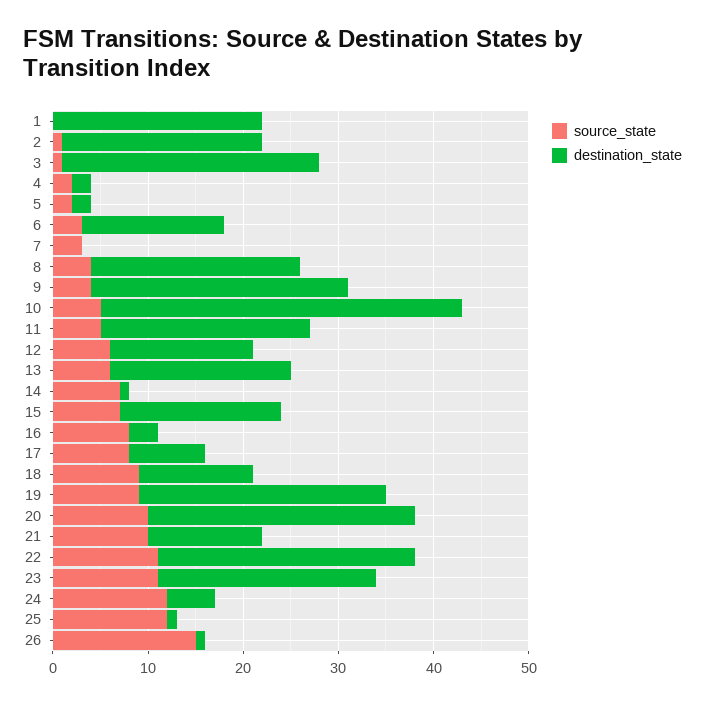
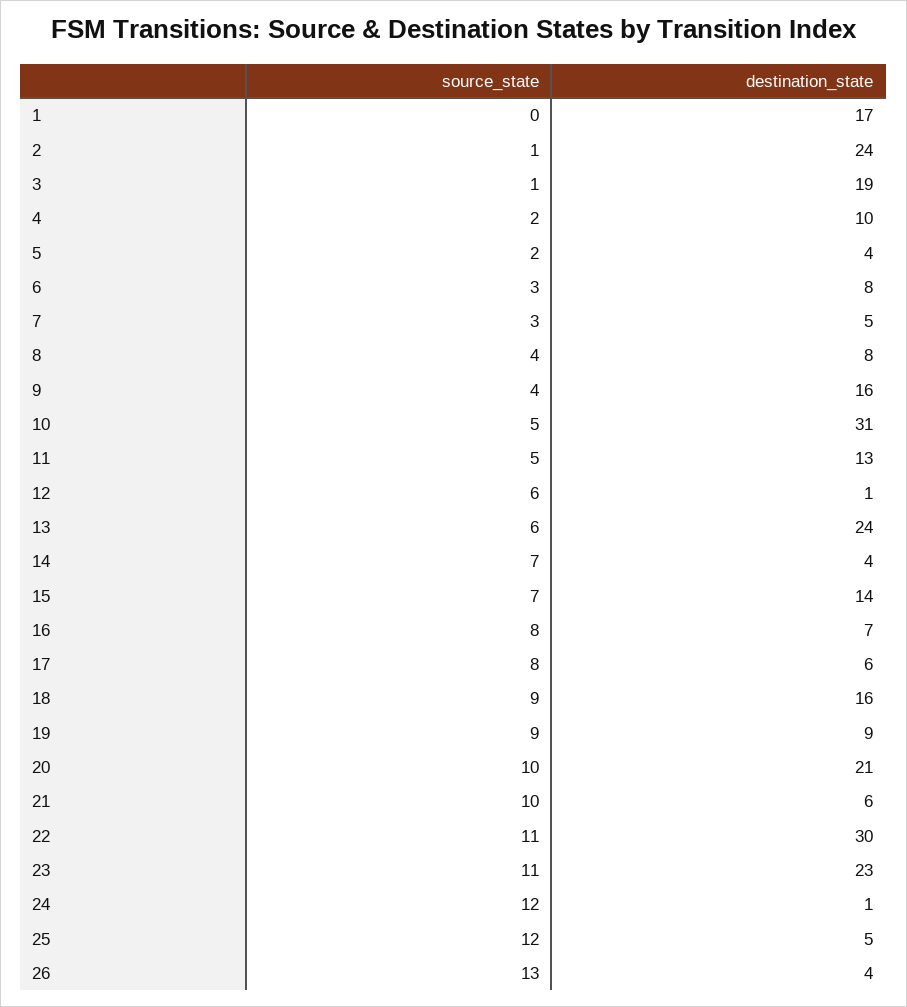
destination_state, 1: 22 -> 17
destination_state, 2: 21 -> 24
destination_state, 3: 27 -> 19
destination_state, 4: 2 -> 10
destination_state, 5: 2 -> 4
destination_state, 6: 15 -> 8
destination_state, 7: 0 -> 5
destination_state, 8: 22 -> 8
destination_state, 9: 27 -> 16
destination_state, 10: 38 -> 31
destination_state, 11: 22 -> 13
destination_state, 12: 15 -> 1
destination_state, 13: 19 -> 24
destination_state, 14: 1 -> 4
destination_state, 15: 17 -> 14
destination_state, 16: 3 -> 7
destination_state, 17: 8 -> 6
destination_state, 18: 12 -> 16
destination_state, 19: 26 -> 9
destination_state, 20: 28 -> 21
destination_state, 21: 12 -> 6
destination_state, 22: 27 -> 30
destination_state, 24: 5 -> 1
destination_state, 25: 1 -> 5
source_state, 26: 15 -> 13
destination_state, 26: 1 -> 4

